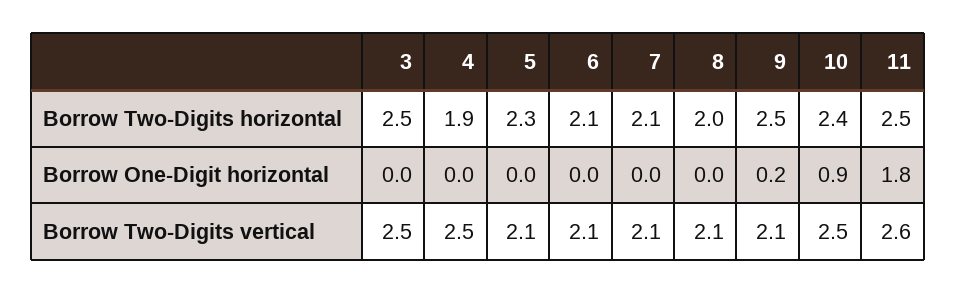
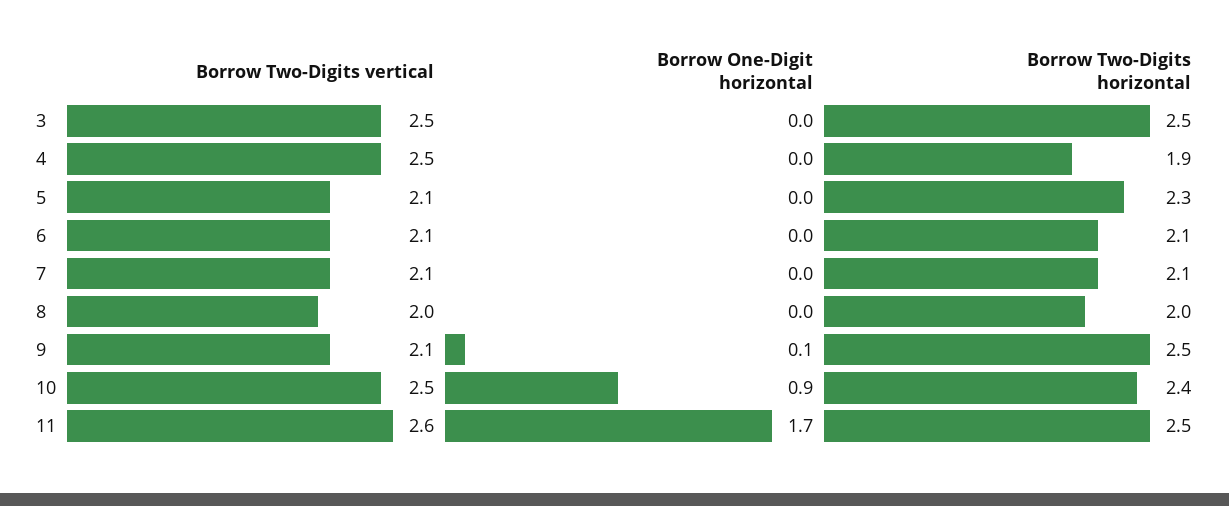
9, Borrow One-Digit horizontal: 0.2 -> 0.1
11, Borrow One-Digit horizontal: 1.8 -> 1.7
8, Borrow Two-Digits vertical: 2.1 -> 2

